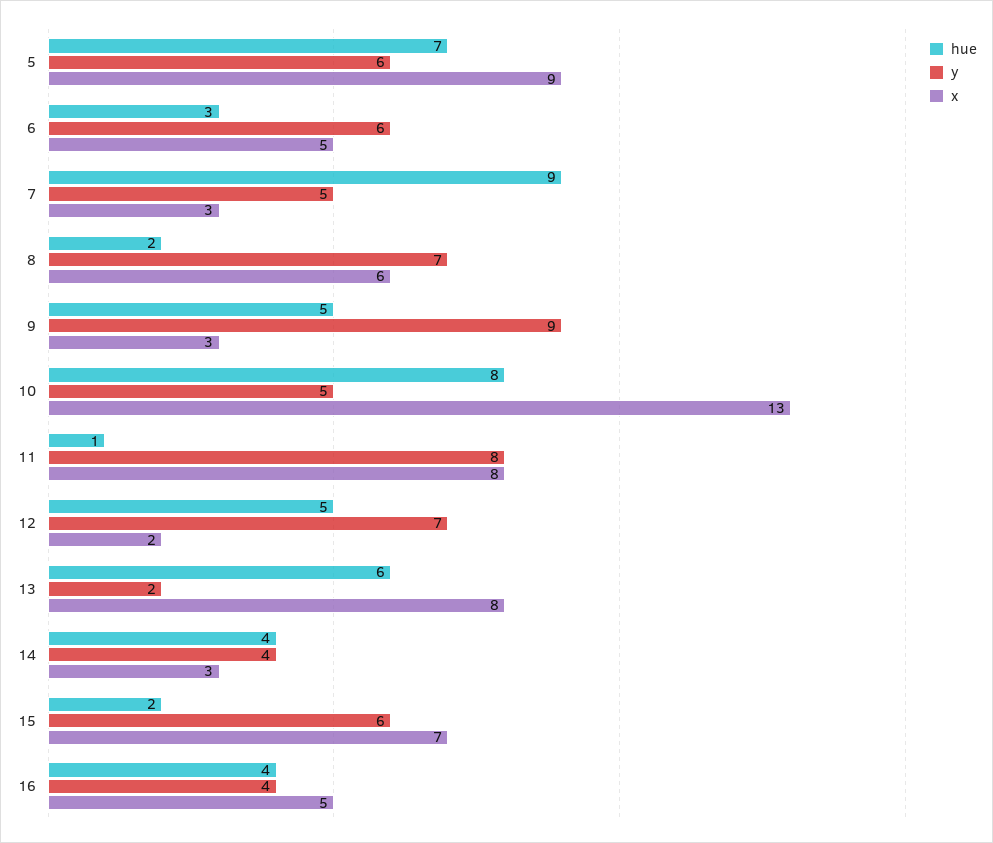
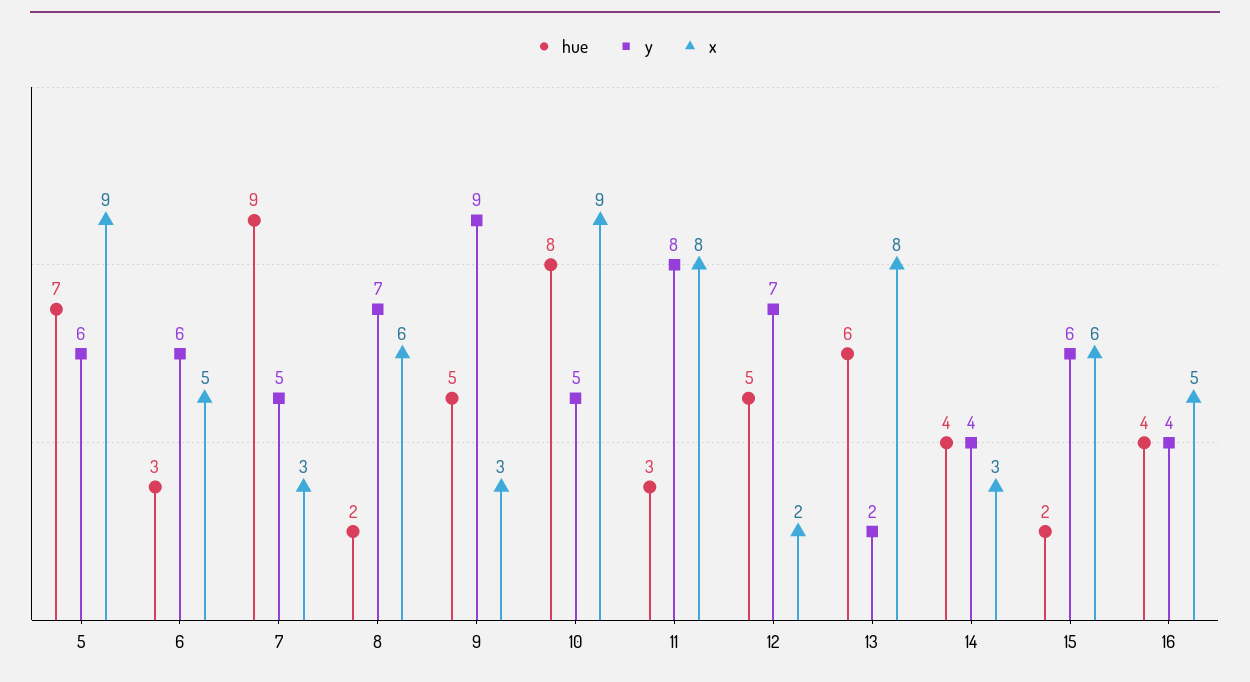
x, 10: 13 -> 9
hue, 11: 1 -> 3
x, 15: 7 -> 6

